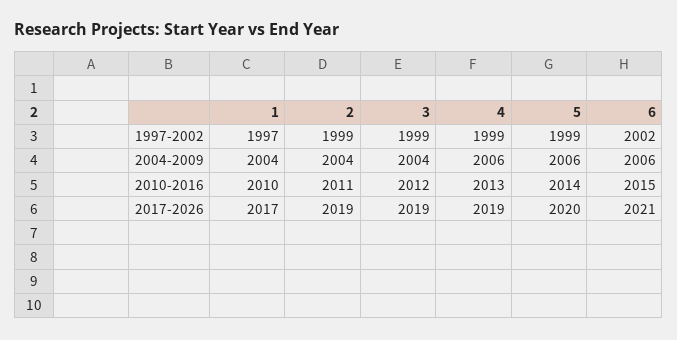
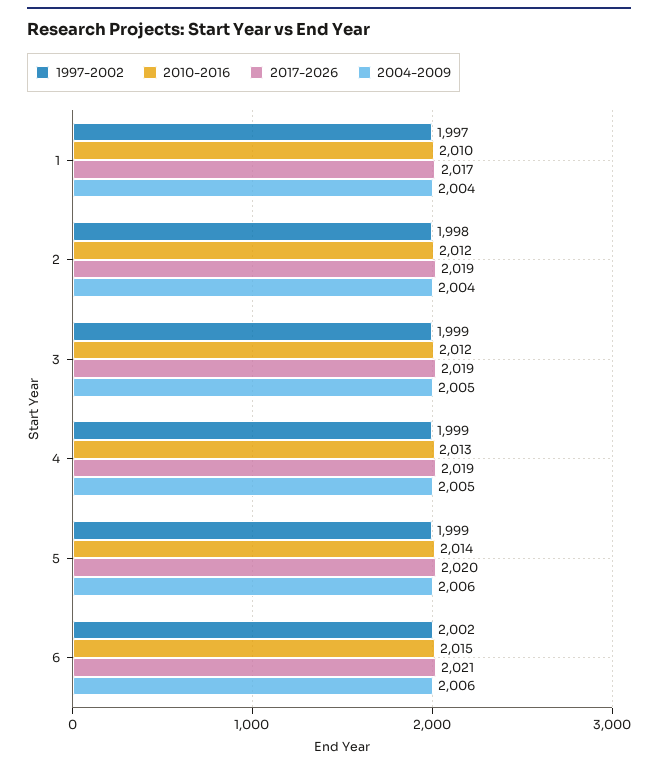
1997-2002, 2: 1999 -> 1998
2004-2009, 3: 2004 -> 2005
2004-2009, 4: 2006 -> 2005
2010-2016, 2: 2011 -> 2012

